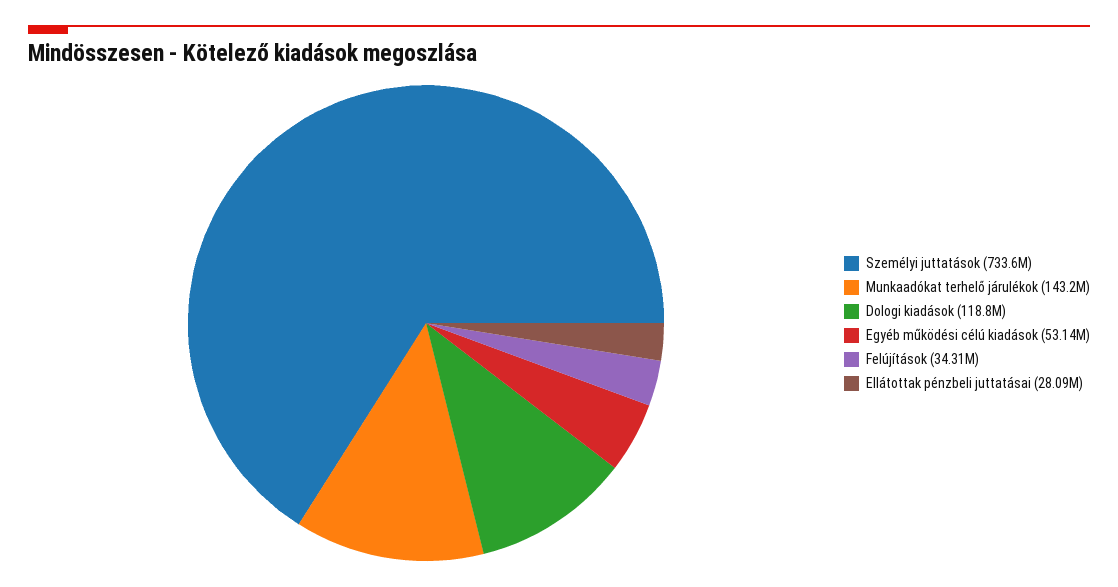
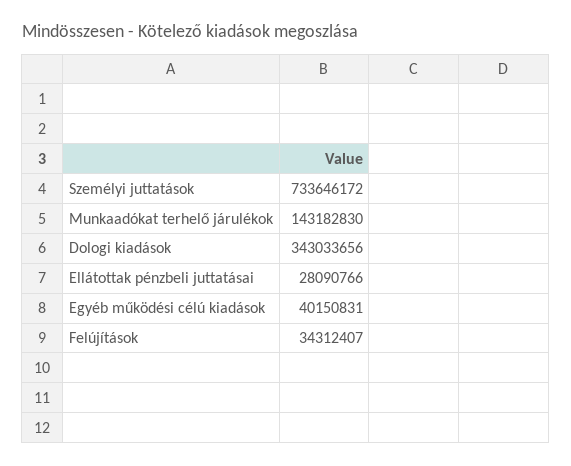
Dologi kiadások: 118800000 -> 343033656
Egyéb működési célú kiadások: 53140000 -> 40150831

